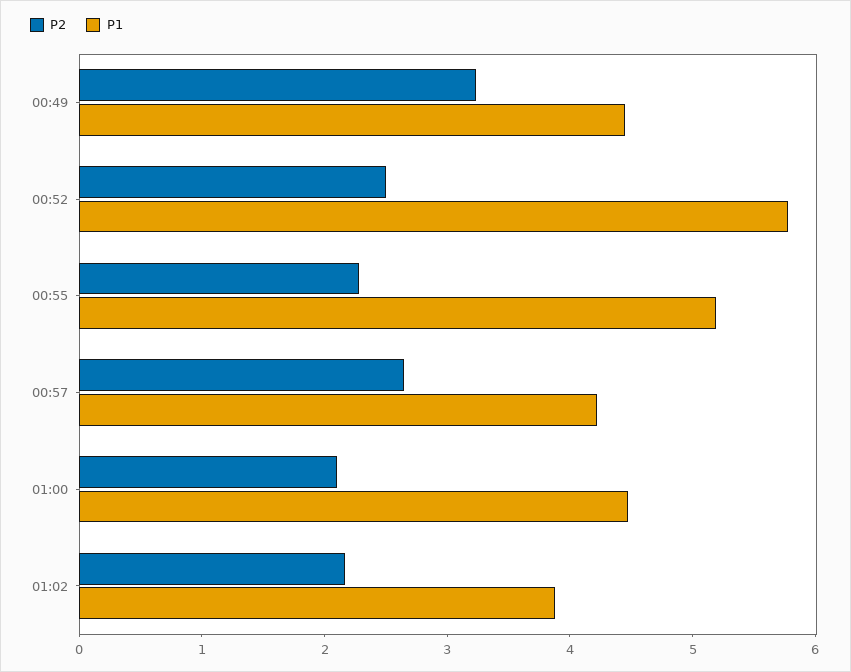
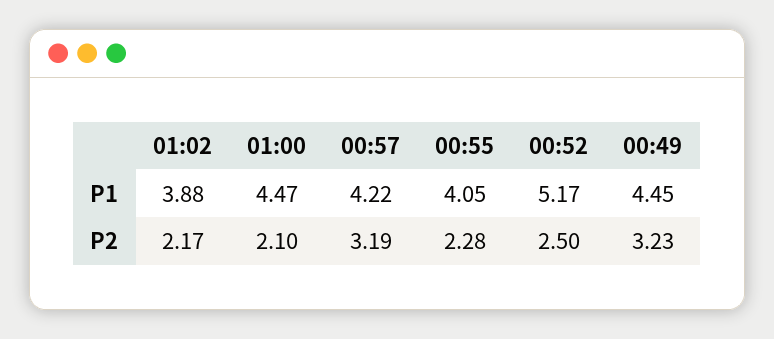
P1, 00:52: 5.8 -> 5.17
P1, 00:55: 5.2 -> 4.05
P2, 00:57: 2.6 -> 3.19

